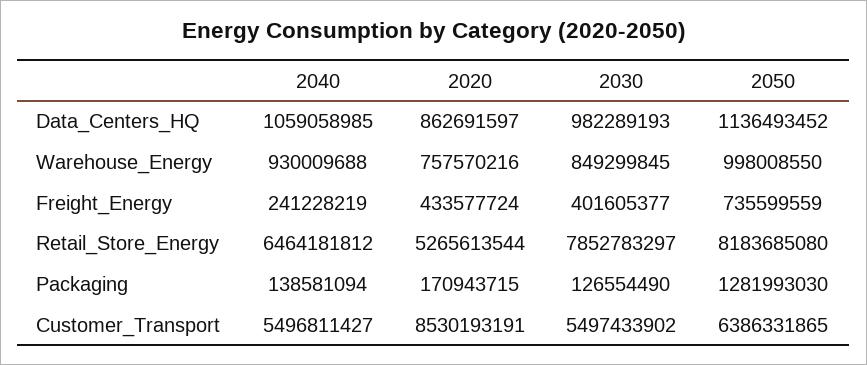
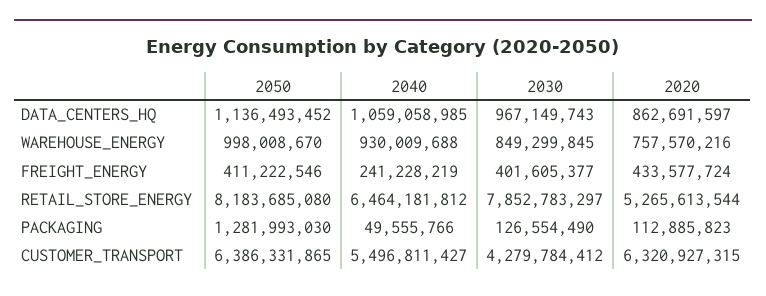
2030, Data_Centers_HQ: 982289193 -> 967149743
2050, Warehouse_Energy: 998008550 -> 998008670
2050, Freight_Energy: 735599559 -> 411222546
2040, Packaging: 138581094 -> 49555766
2020, Packaging: 170943715 -> 112885823
2020, Customer_Transport: 8530193191 -> 6320927315
2030, Customer_Transport: 5497433902 -> 4279784412

